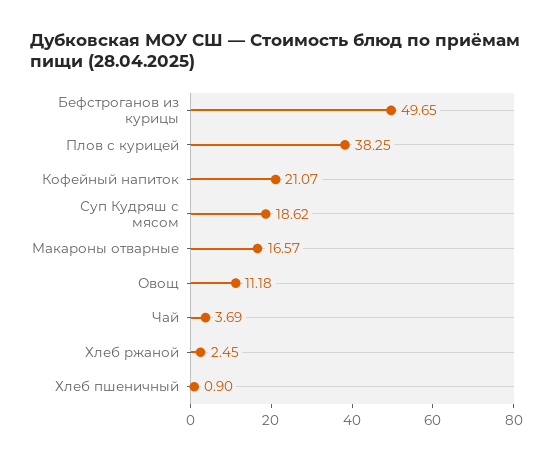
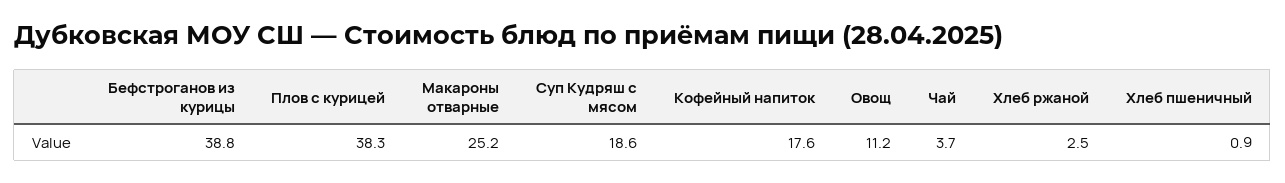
Бефстроганов из курицы: 49.65 -> 38.8
Кофейный напиток: 21.07 -> 17.6
Макароны отварные: 16.57 -> 25.2

